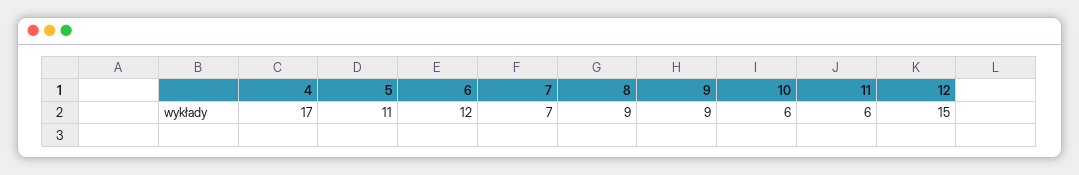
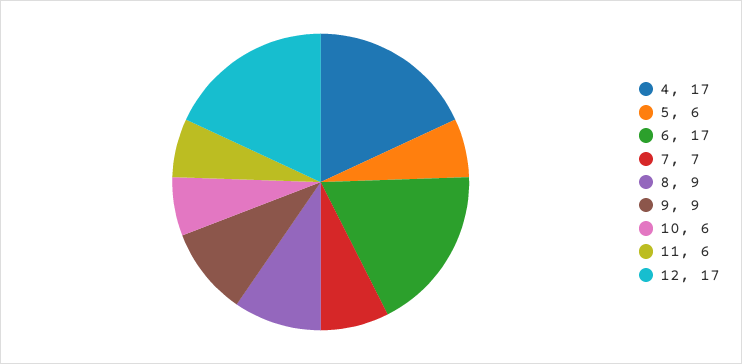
5: 11 -> 6
6: 12 -> 17
12: 15 -> 17

